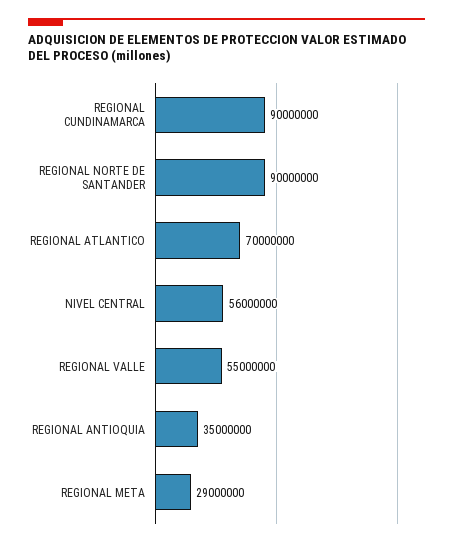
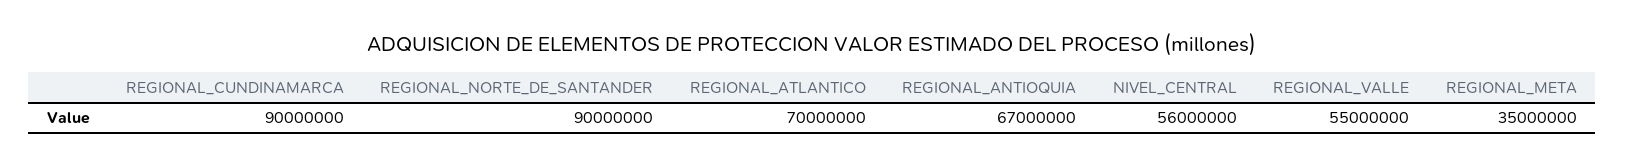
REGIONAL ANTIOQUIA: 35000000 -> 67000000
REGIONAL META: 29000000 -> 35000000

